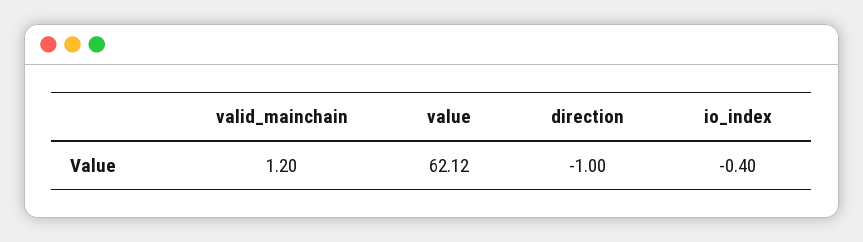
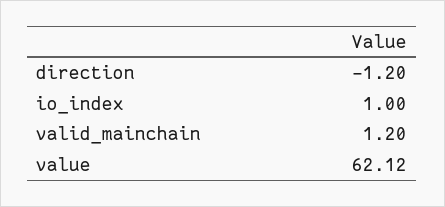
direction: -1 -> -1.2
io_index: -0.4 -> 1

